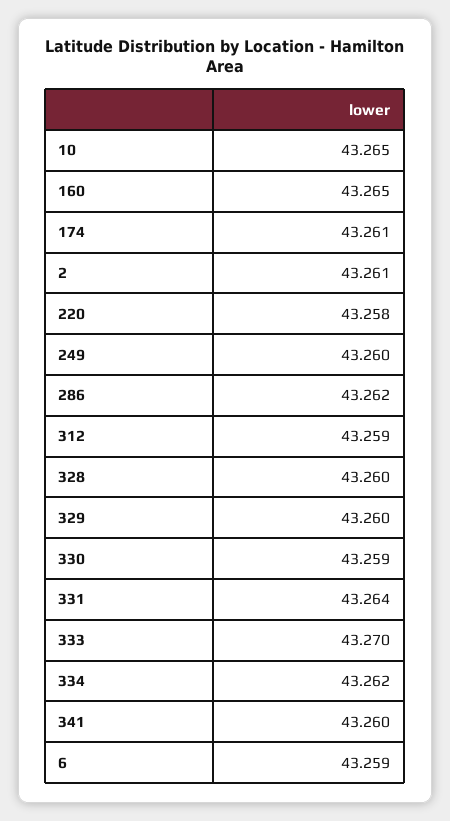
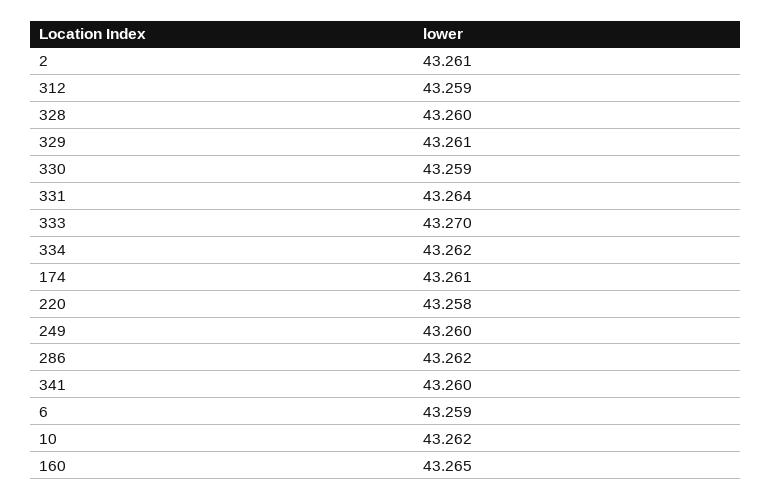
10: 43.265 -> 43.262
329: 43.26 -> 43.261

